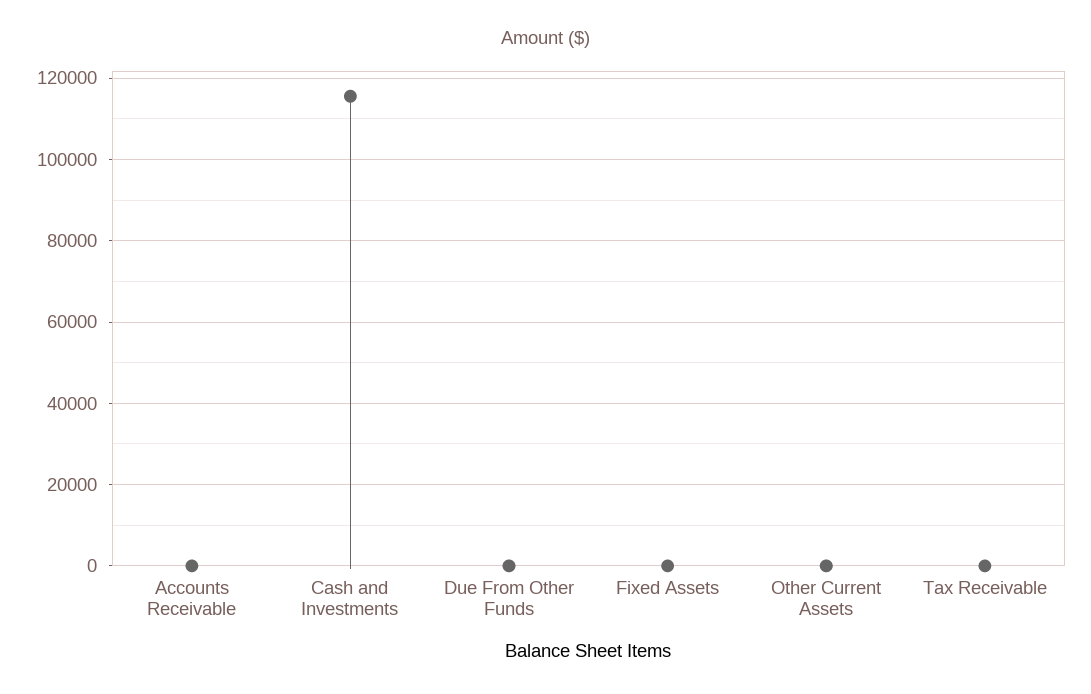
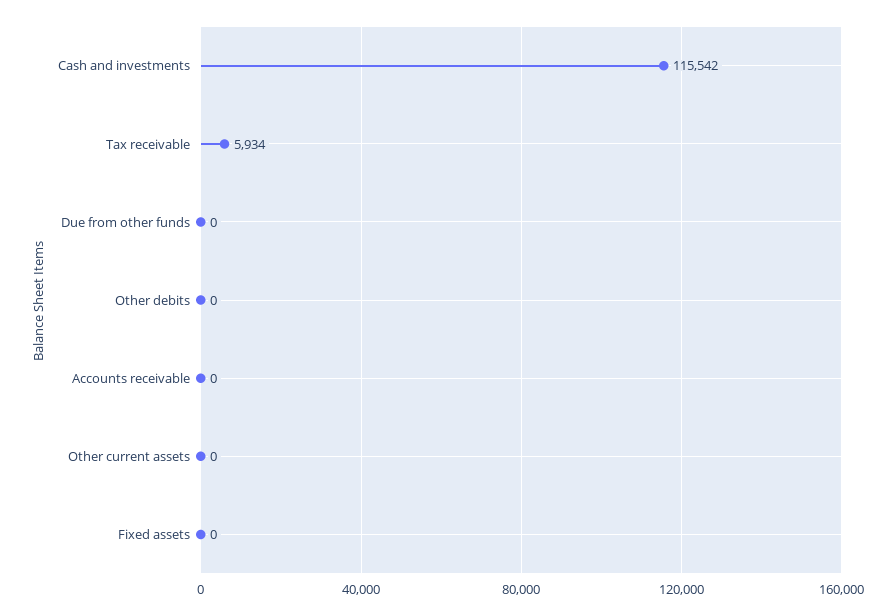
Tax Receivable: 0 -> 5934
Other debits: none -> 0

